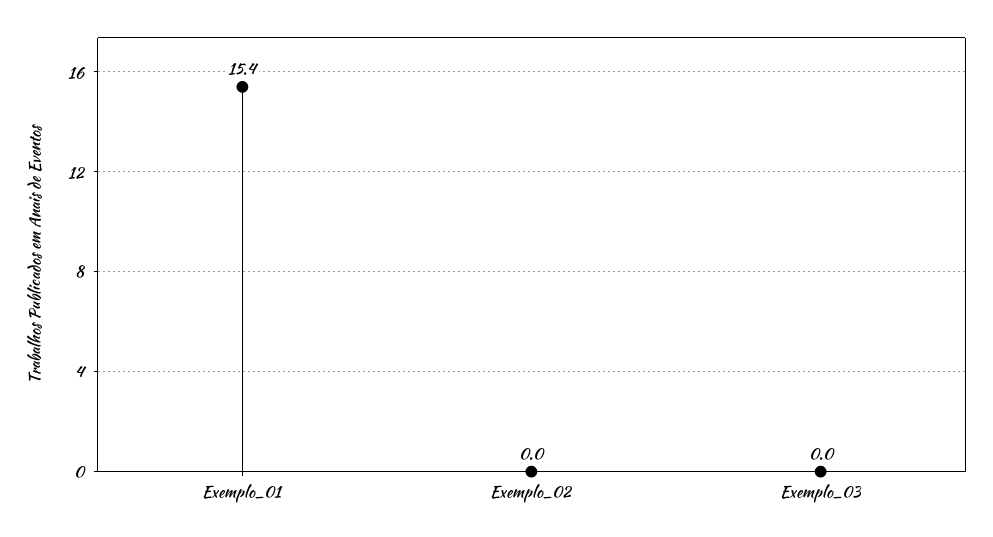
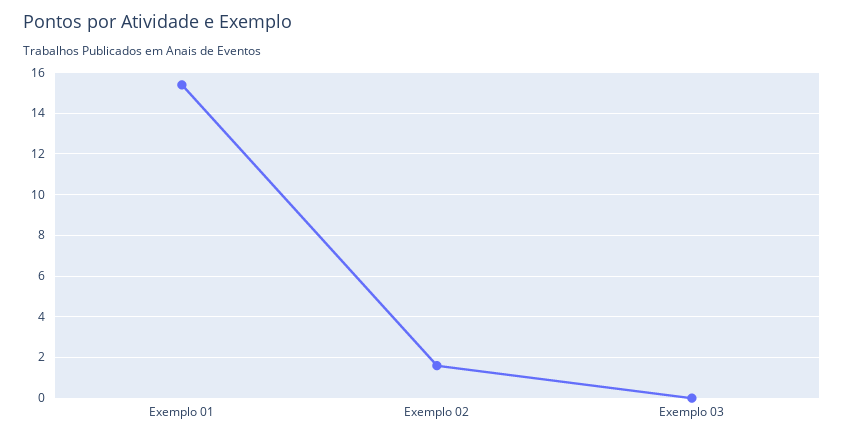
Exemplo_02: 0 -> 1.5

